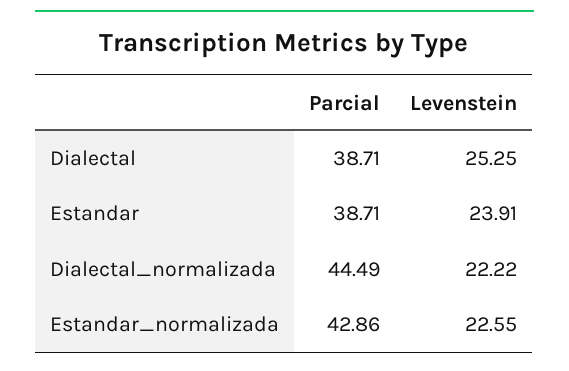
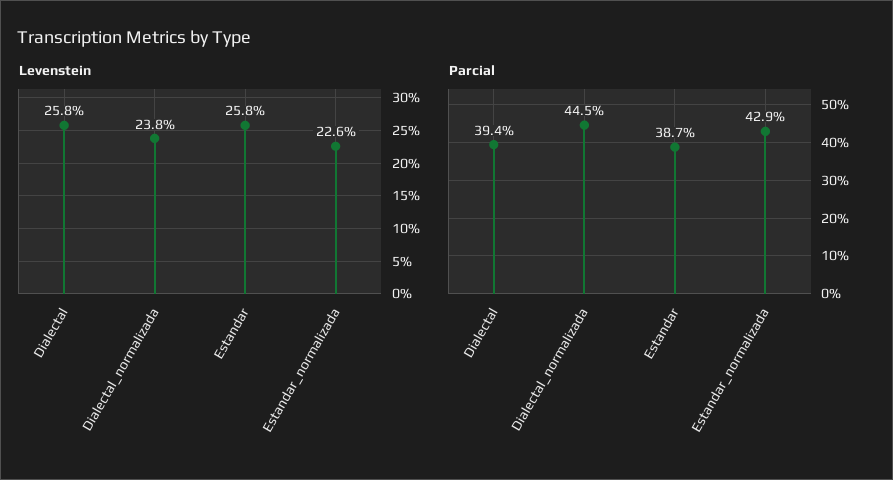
Parcial, Dialectal: 38.71 -> 39.4
Levenstein, Dialectal: 25.25 -> 25.8
Levenstein, Estandar: 23.91 -> 25.8
Levenstein, Dialectal_normalizada: 22.22 -> 23.8

